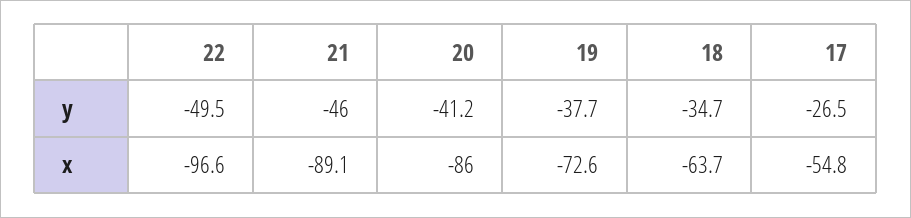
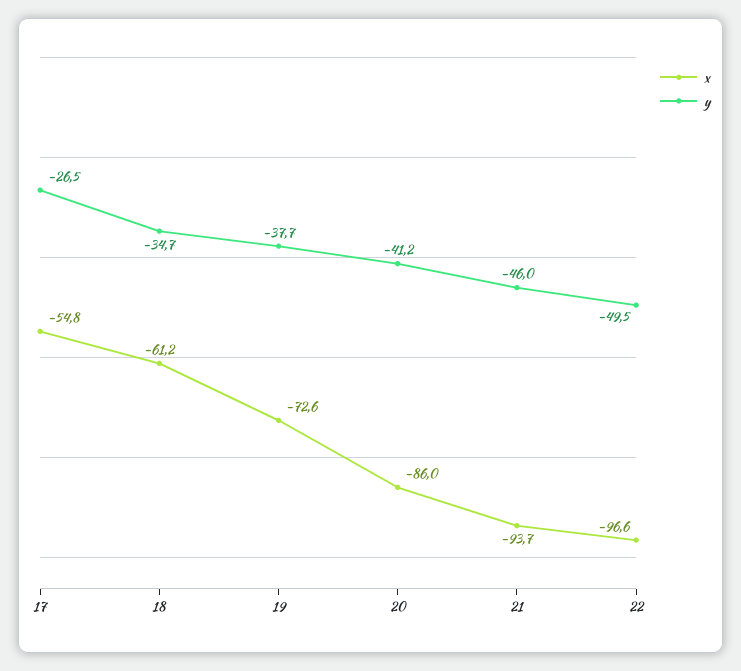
x, 21: -89.1 -> -93.7
x, 18: -63.7 -> -61.2

